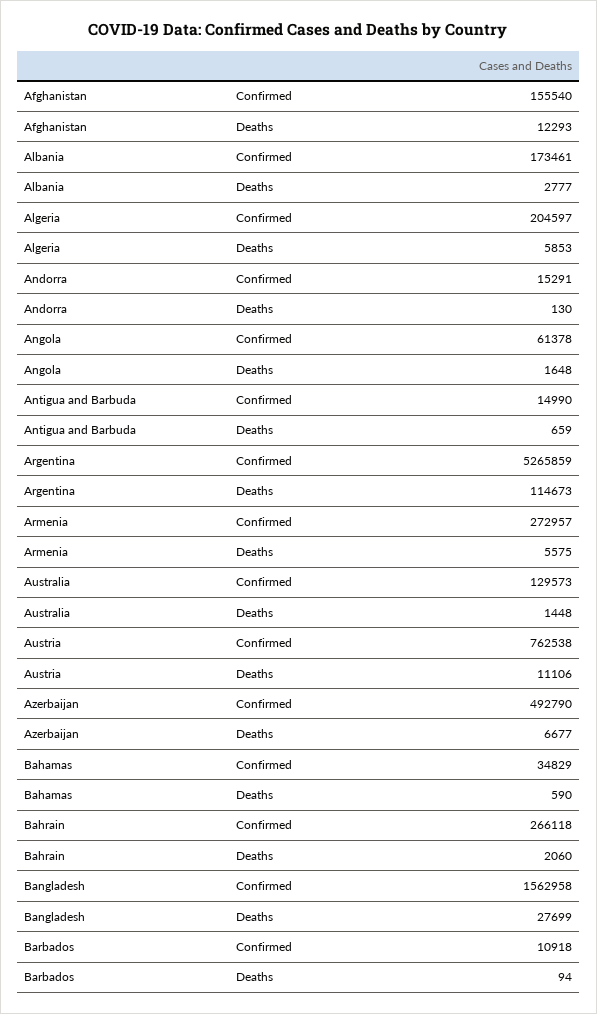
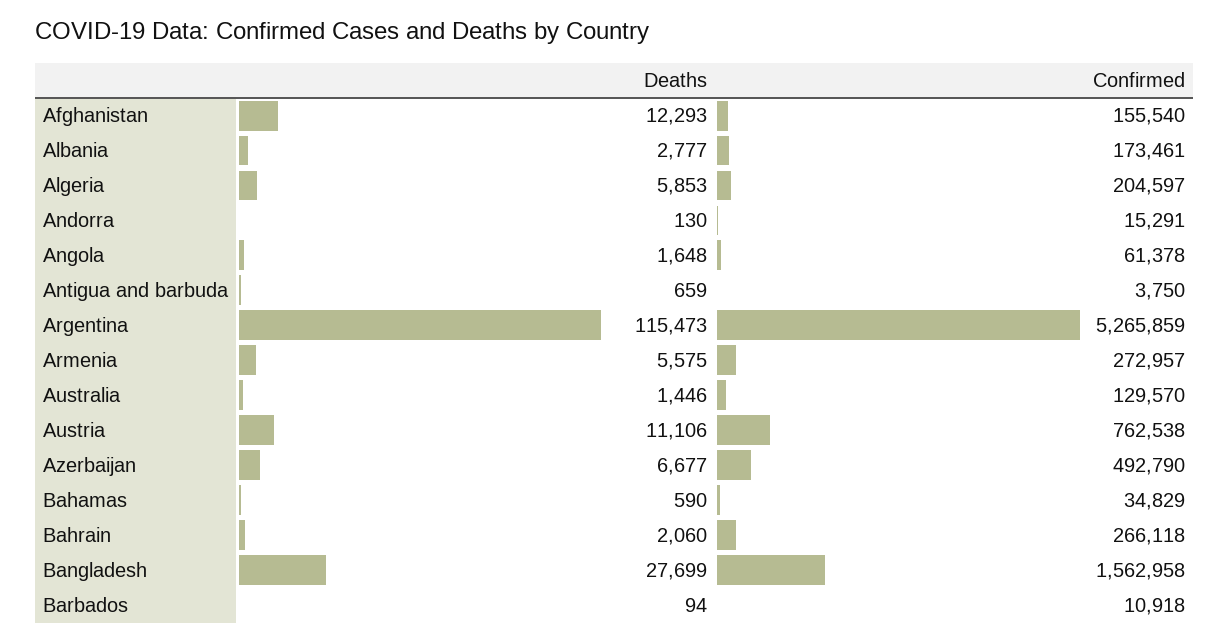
Antigua and Barbuda, Confirmed: 14990 -> 3750
Argentina, Deaths: 114673 -> 115473
Australia, Confirmed: 129573 -> 129570
Australia, Deaths: 1448 -> 1446

